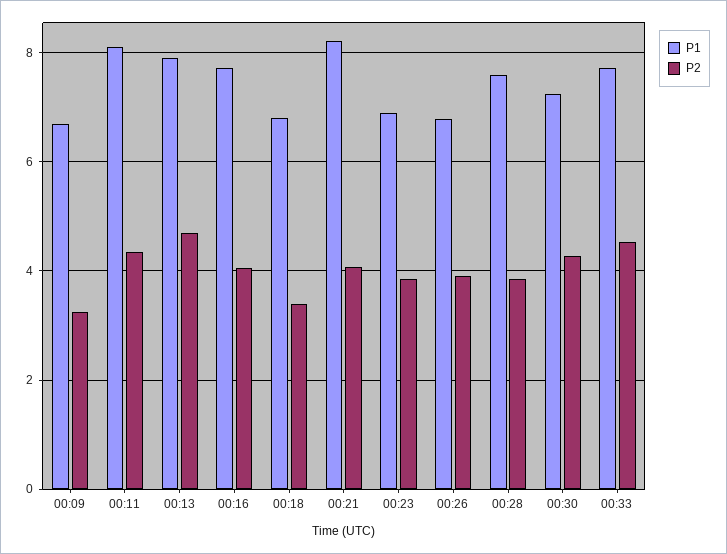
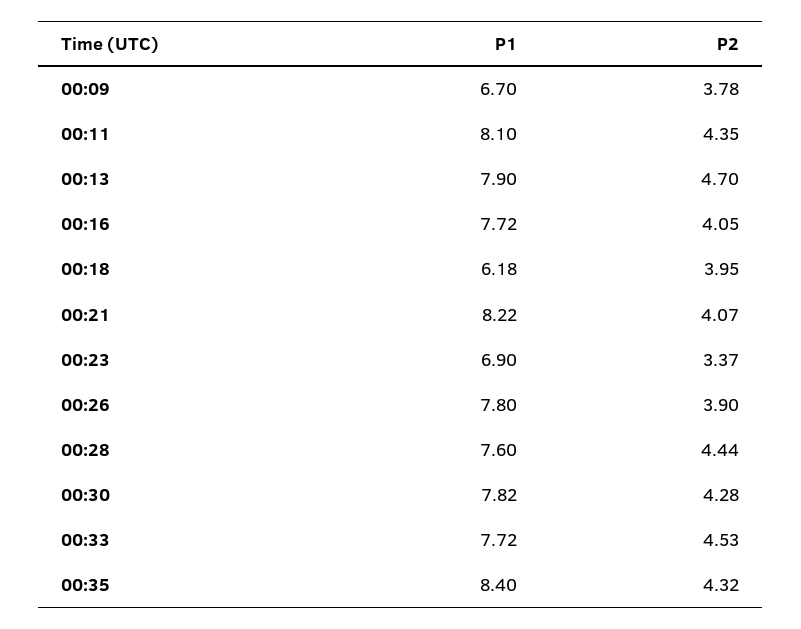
P2, 00:09: 3.2 -> 3.78
P1, 00:18: 6.8 -> 6.18
P2, 00:18: 3.4 -> 3.95
P2, 00:23: 3.8 -> 3.37
P1, 00:26: 6.8 -> 7.8
P2, 00:28: 3.8 -> 4.44
P1, 00:30: 7.2 -> 7.82
P1, 00:35: none -> 8.4
P2, 00:35: none -> 4.32

